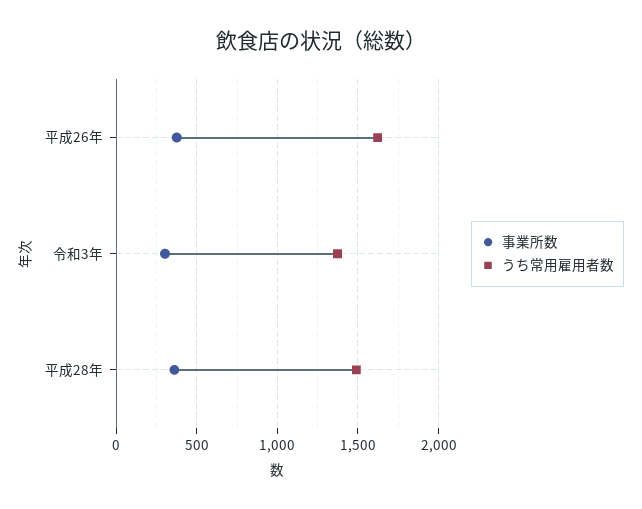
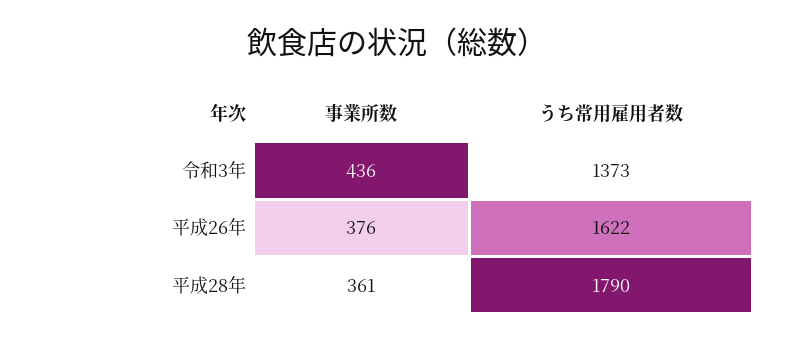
事業所数, 令和3年: 300 -> 436
うち常用雇用者数, 平成28年: 1500 -> 1790

